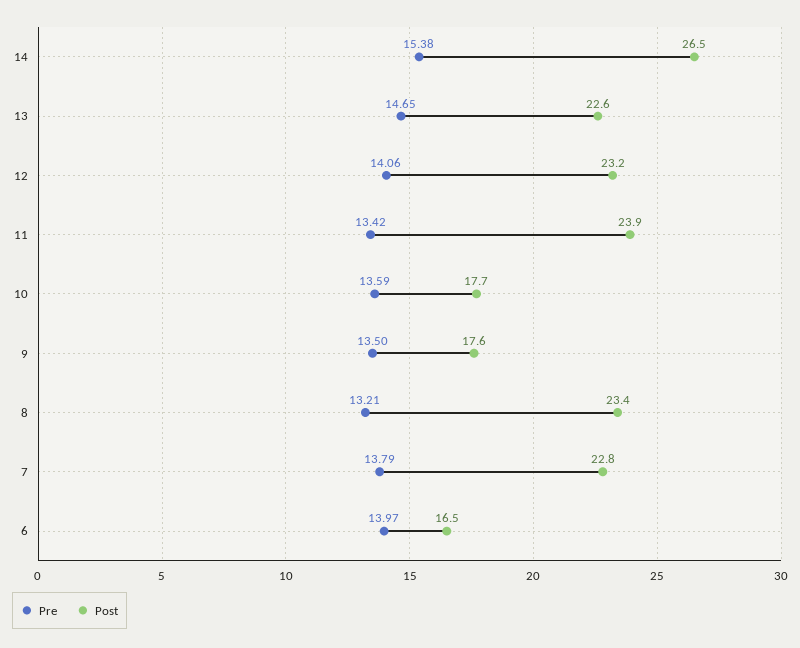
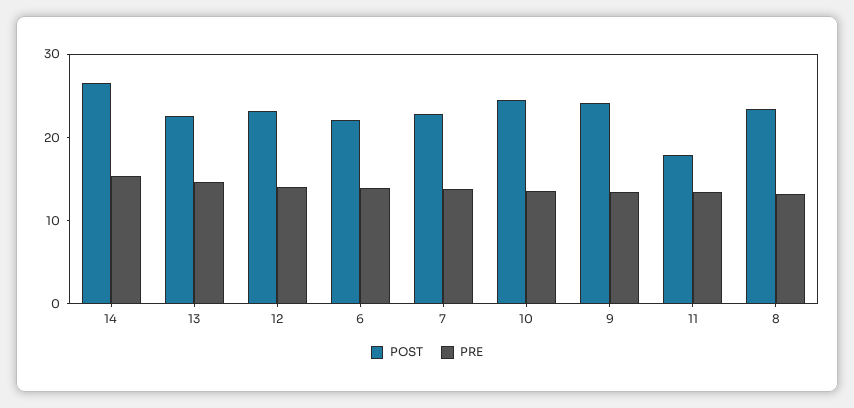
Post, 11: 23.9 -> 18
Post, 10: 17.7 -> 24
Post, 9: 17.6 -> 24
Post, 6: 16.5 -> 22

